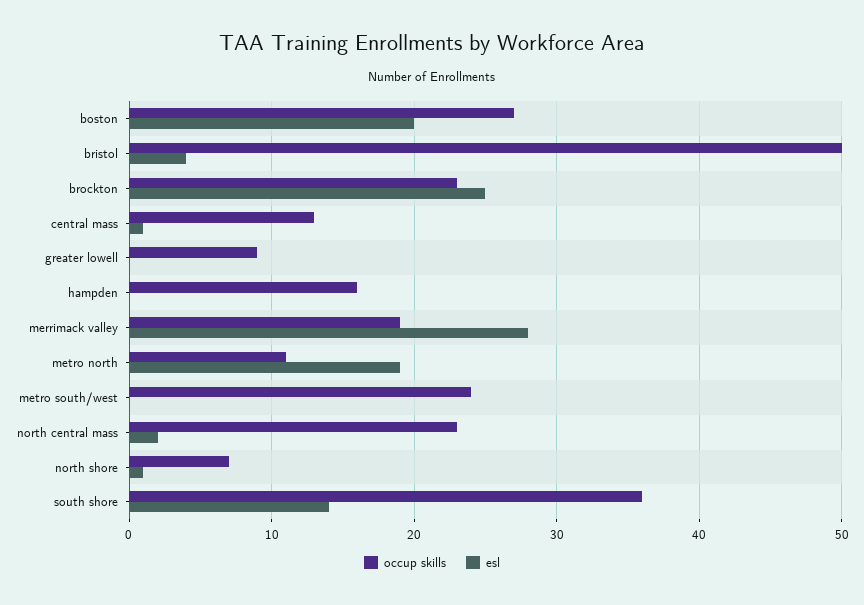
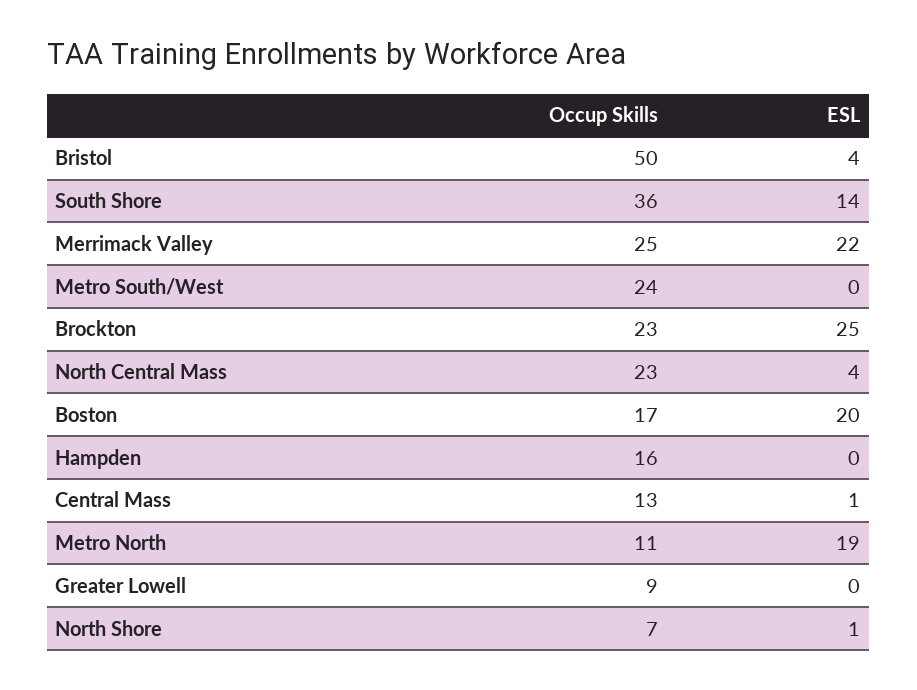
occup skills, boston: 27 -> 17
occup skills, merrimack valley: 19 -> 25
esl, merrimack valley: 28 -> 22
esl, north central mass: 2 -> 4

